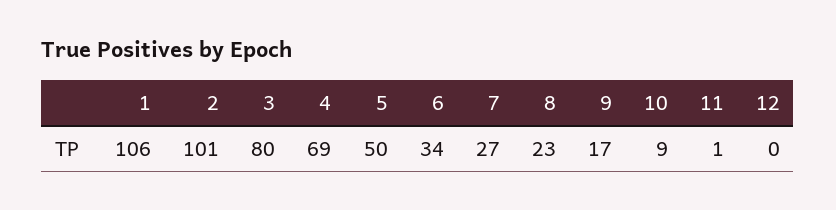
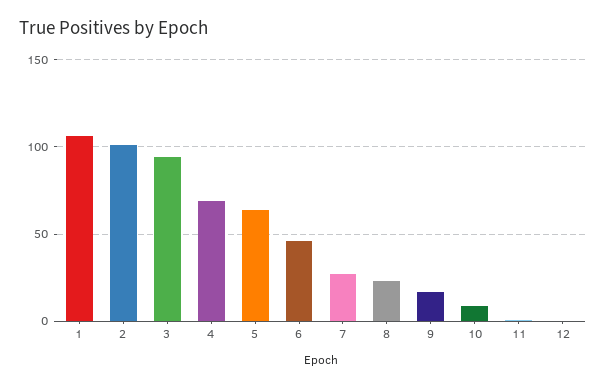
3: 80 -> 95
5: 50 -> 65
6: 34 -> 45

